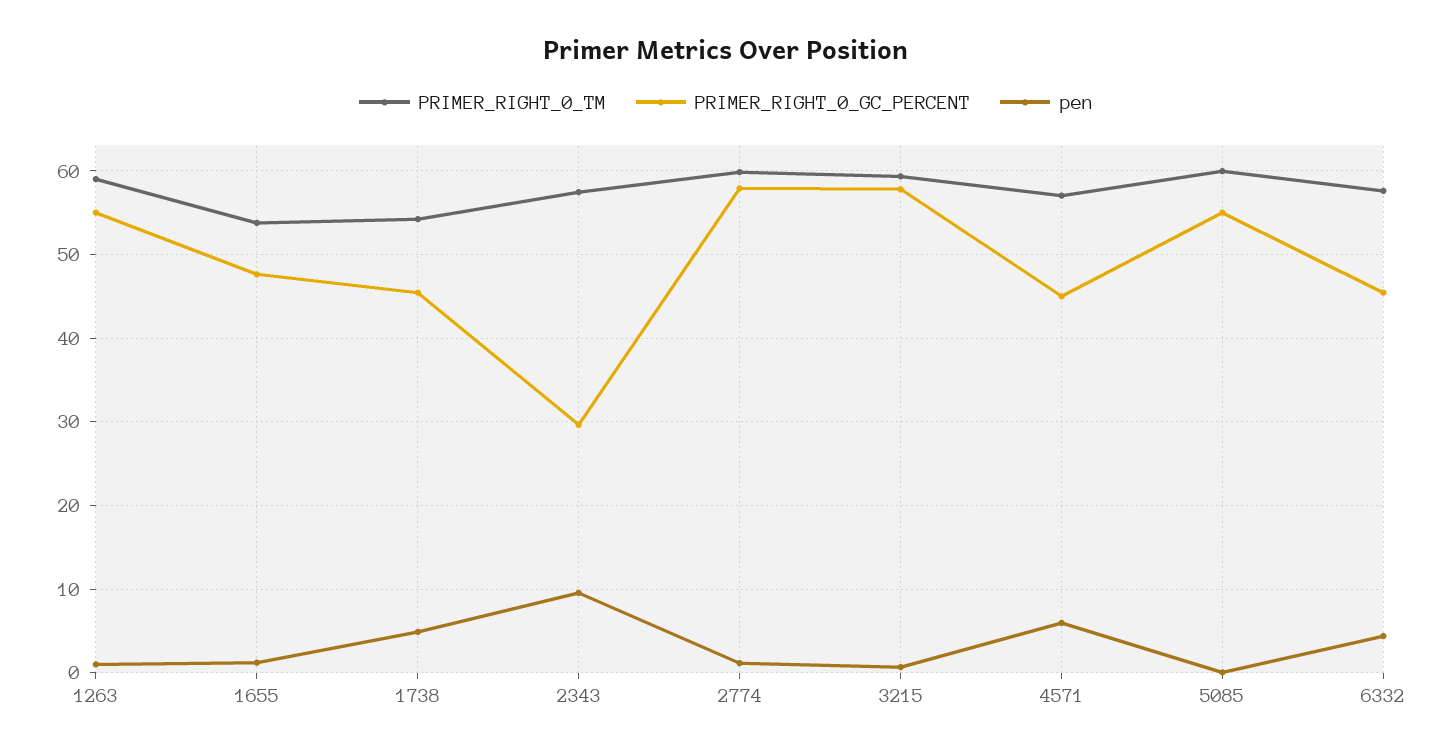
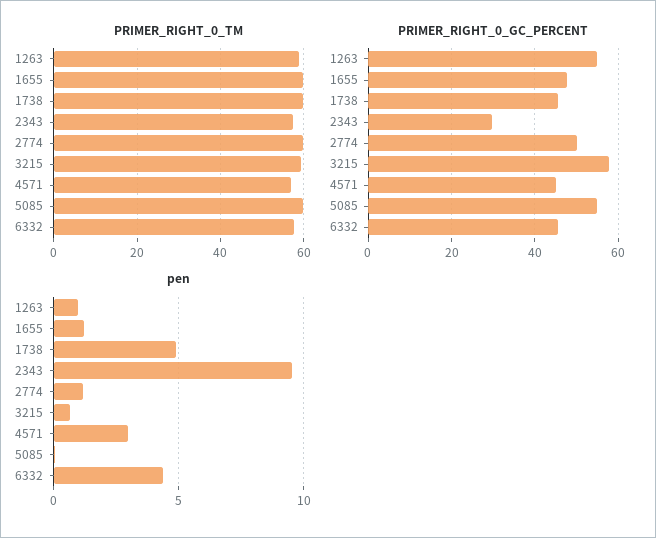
PRIMER_RIGHT_0_TM, 1655: 54 -> 60
PRIMER_RIGHT_0_TM, 1738: 54 -> 60
PRIMER_RIGHT_0_GC_PERCENT, 2774: 58 -> 50
pen, 4571: 6 -> 3

